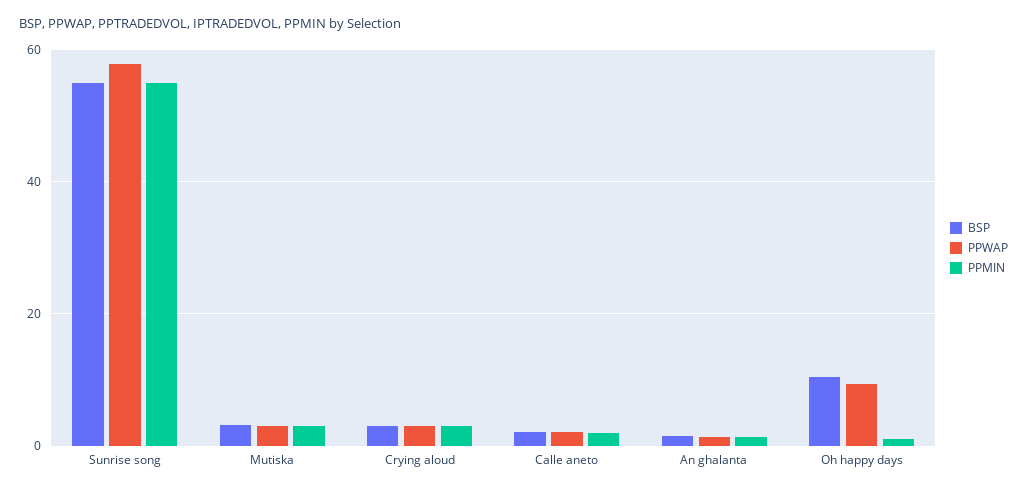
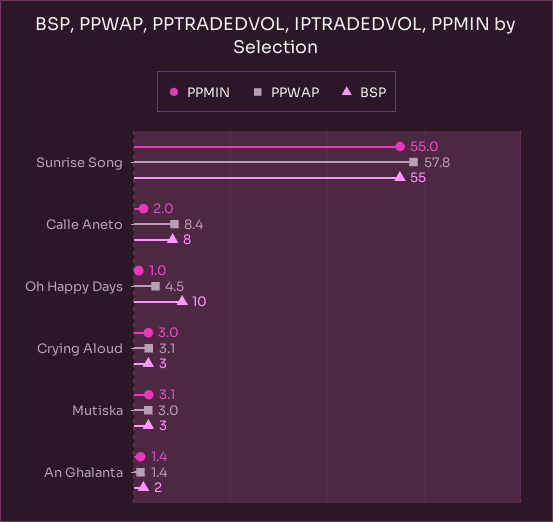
BSP, Calle aneto: 2 -> 8
PPWAP, Calle aneto: 2 -> 8.4
PPWAP, Oh happy days: 10 -> 4.5

